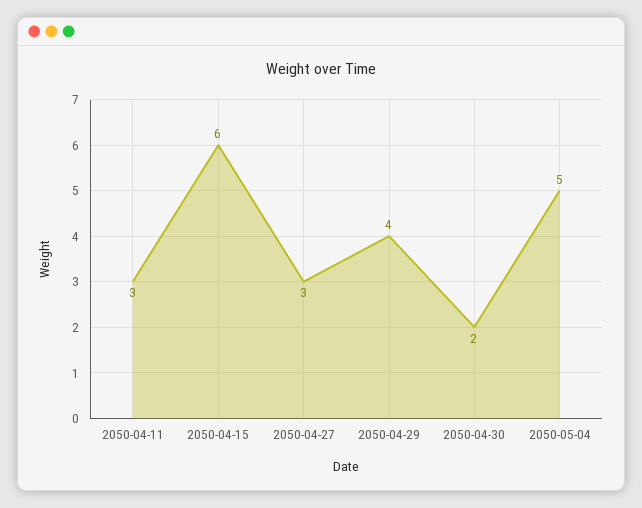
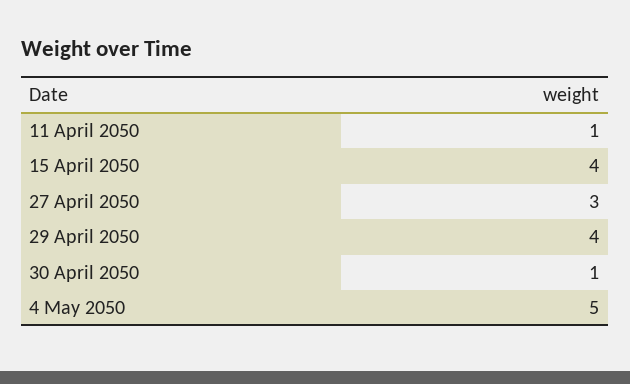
2050-04-11: 3 -> 1
2050-04-15: 6 -> 4
2050-04-30: 2 -> 1

